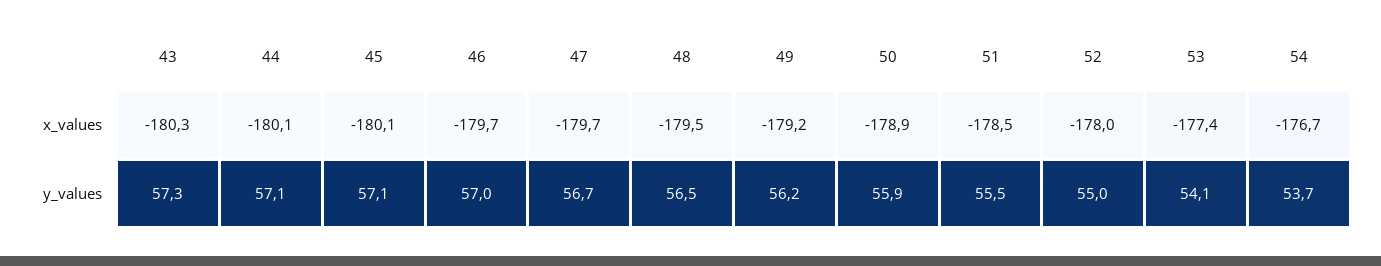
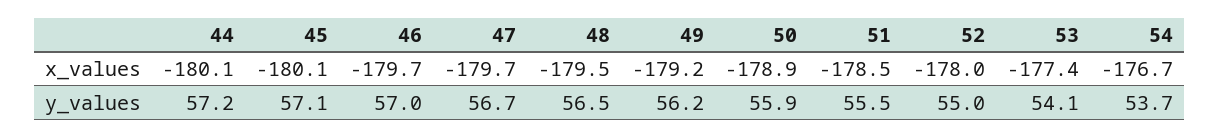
43, x_values: -180.3 -> none
43, y_values: 57.3 -> none
44, y_values: 57.1 -> 57.2

